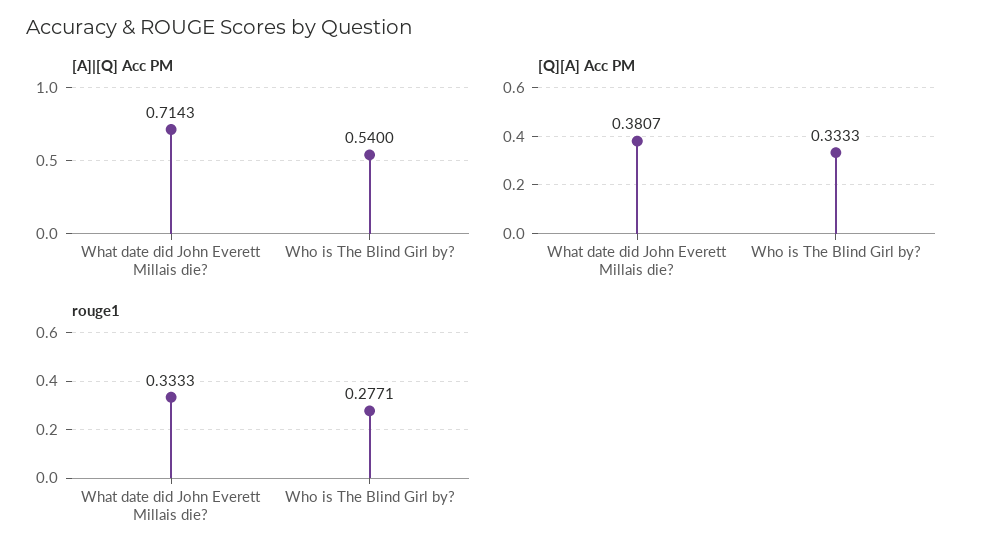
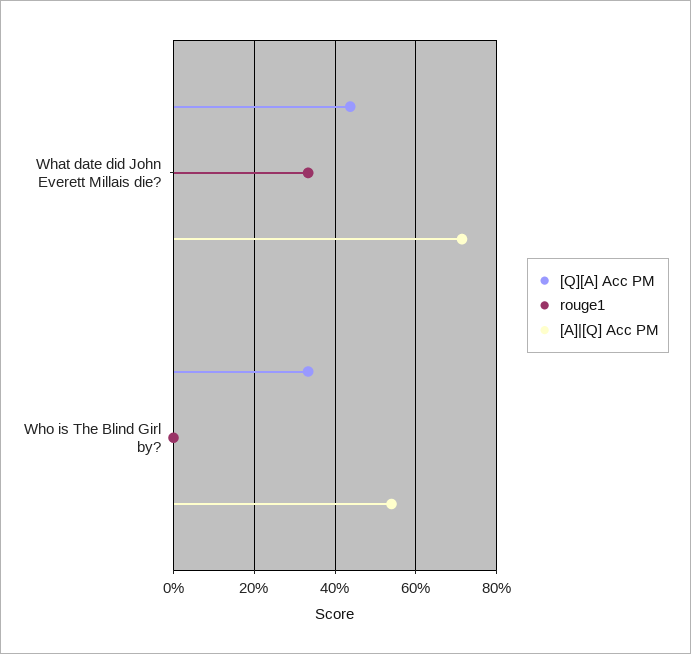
[Q][A] Acc PM, What date did John Everett Millais die?: 0.3807 -> 0.44
rouge1, Who is The Blind Girl by?: 0.2771 -> 0

